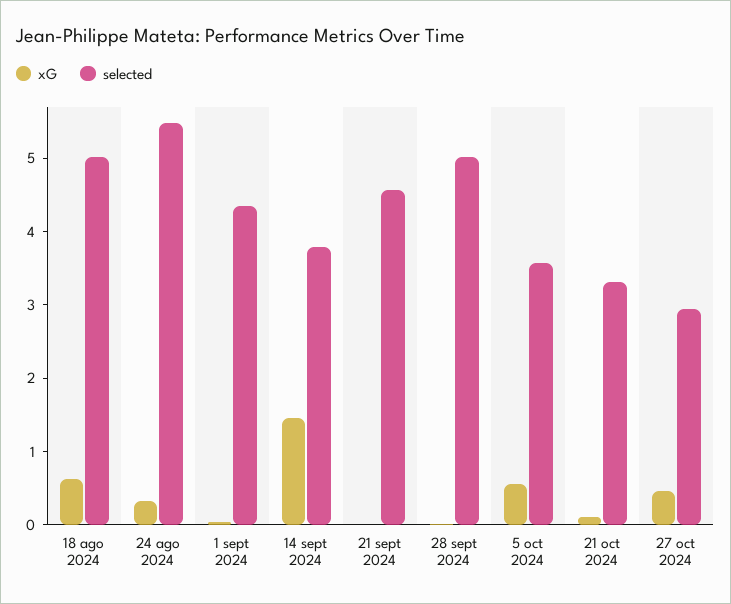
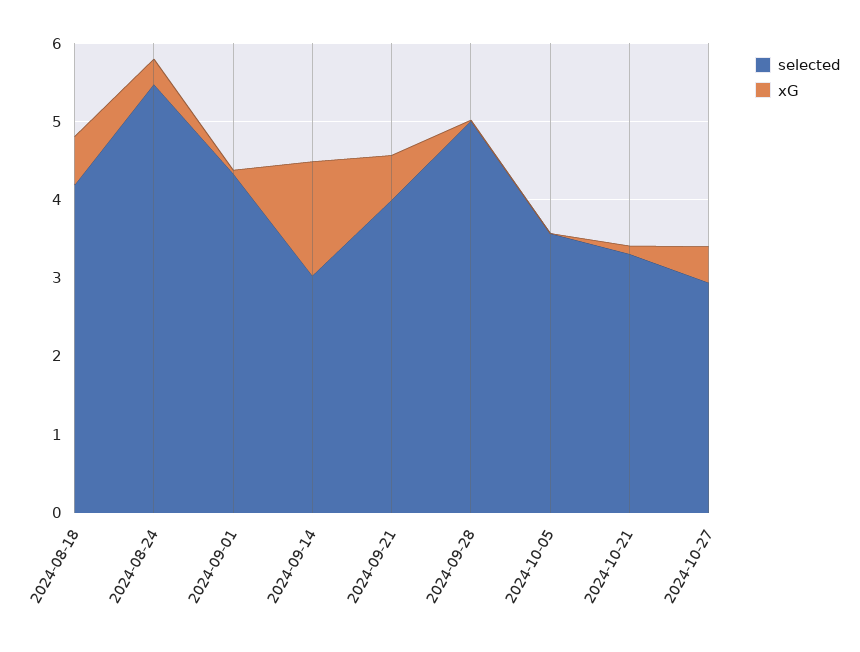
selected, 18 ago 2024: 5 -> 4.2
selected, 14 sept 2024: 3.8 -> 3
xG, 21 sept 2024: 0 -> 0.6
selected, 21 sept 2024: 4.6 -> 4
xG, 5 oct 2024: 0.6 -> 0

